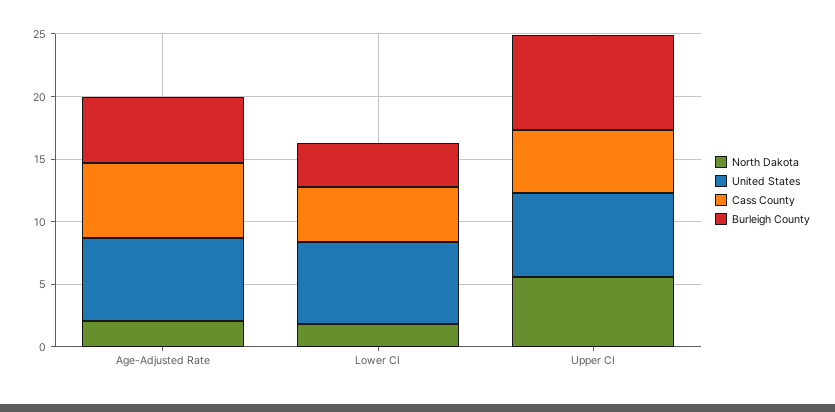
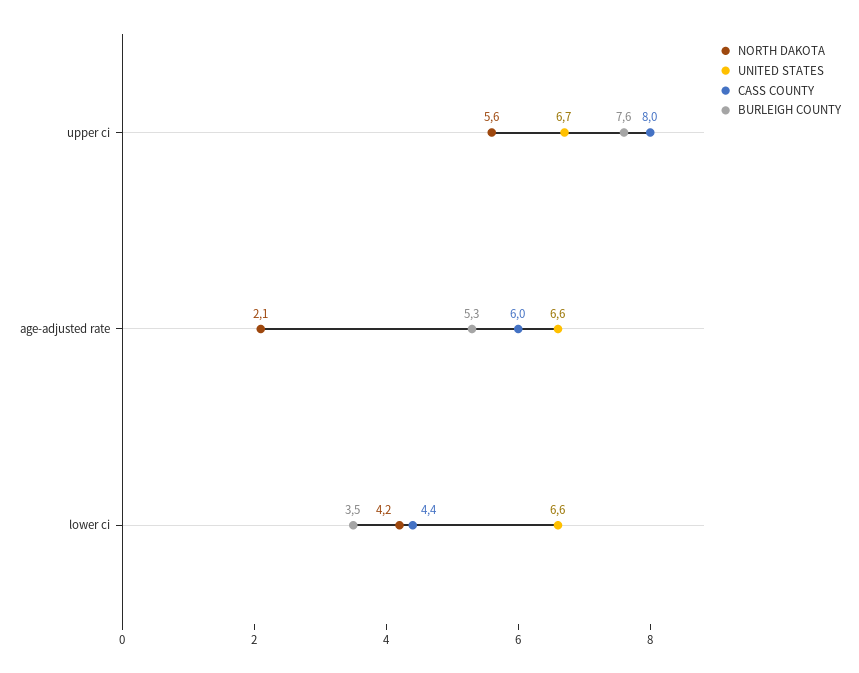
North Dakota, Lower CI: 2 -> 4.2
Cass County, Upper CI: 5 -> 8

